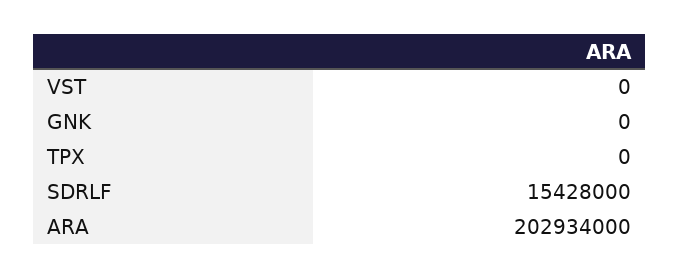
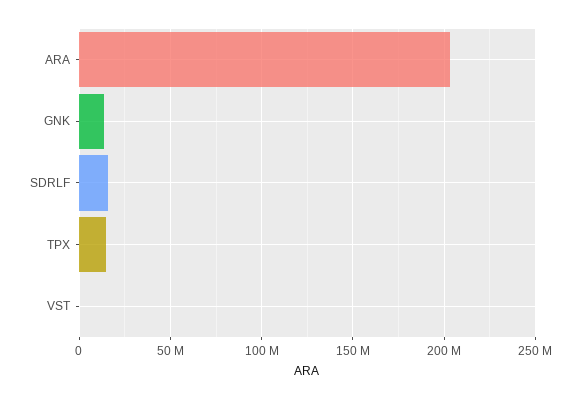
GNK: 0 -> 15000000
TPX: 0 -> 15000000

